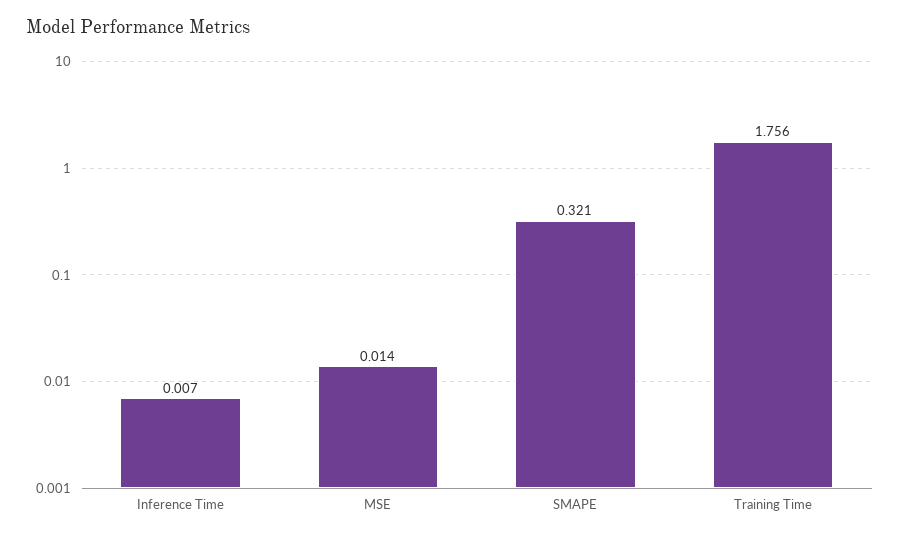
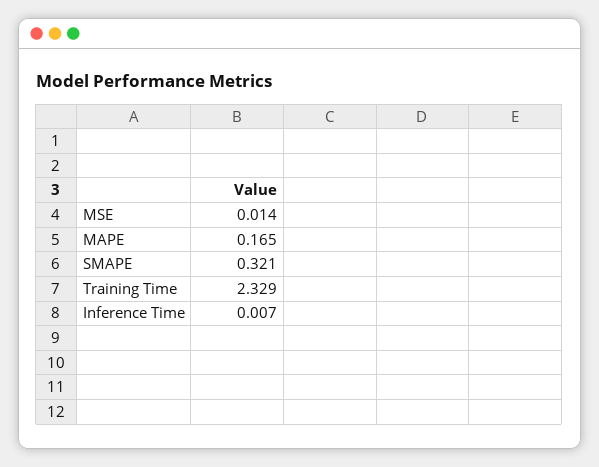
Training Time: 1.756 -> 2.329
MAPE: none -> 0.165

